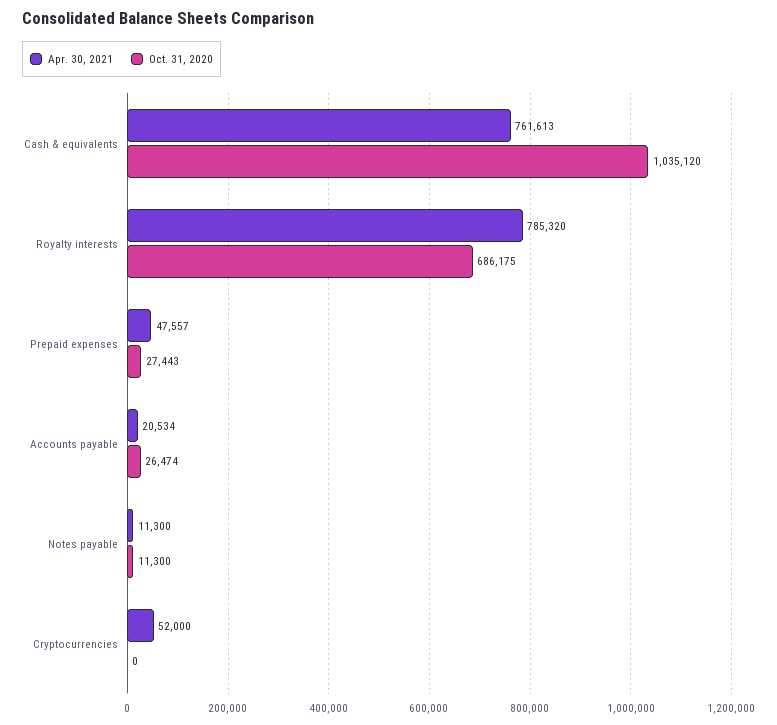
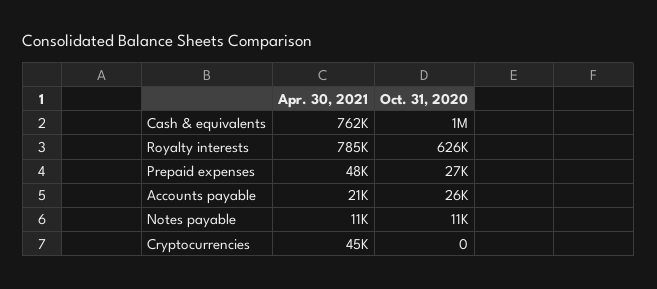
Oct. 31, 2020, Royalty interests: 686175 -> 626000
Apr. 30, 2021, Cryptocurrencies: 52000 -> 45000

